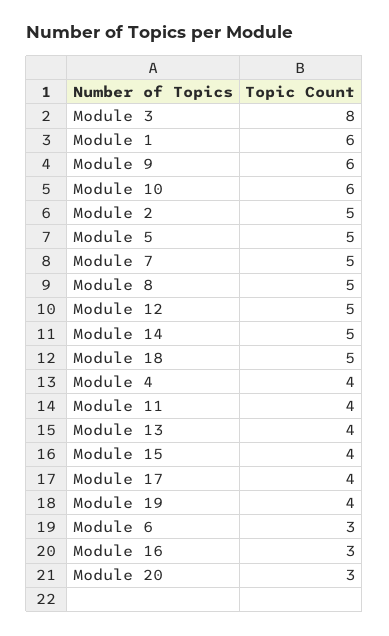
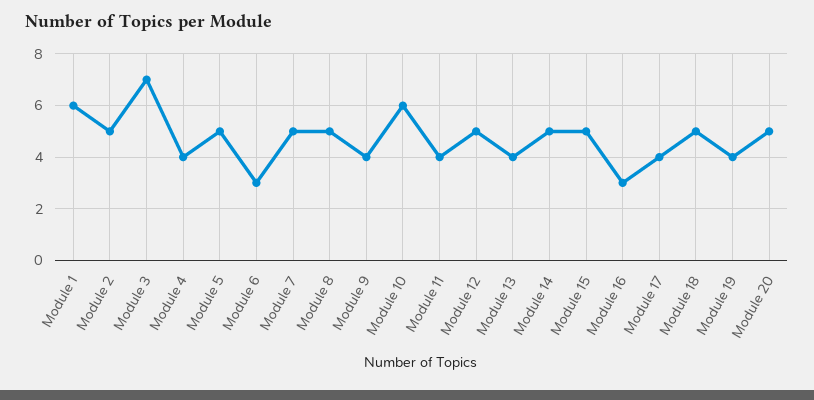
Module 3: 8 -> 7
Module 9: 6 -> 4
Module 15: 4 -> 5
Module 20: 3 -> 5

